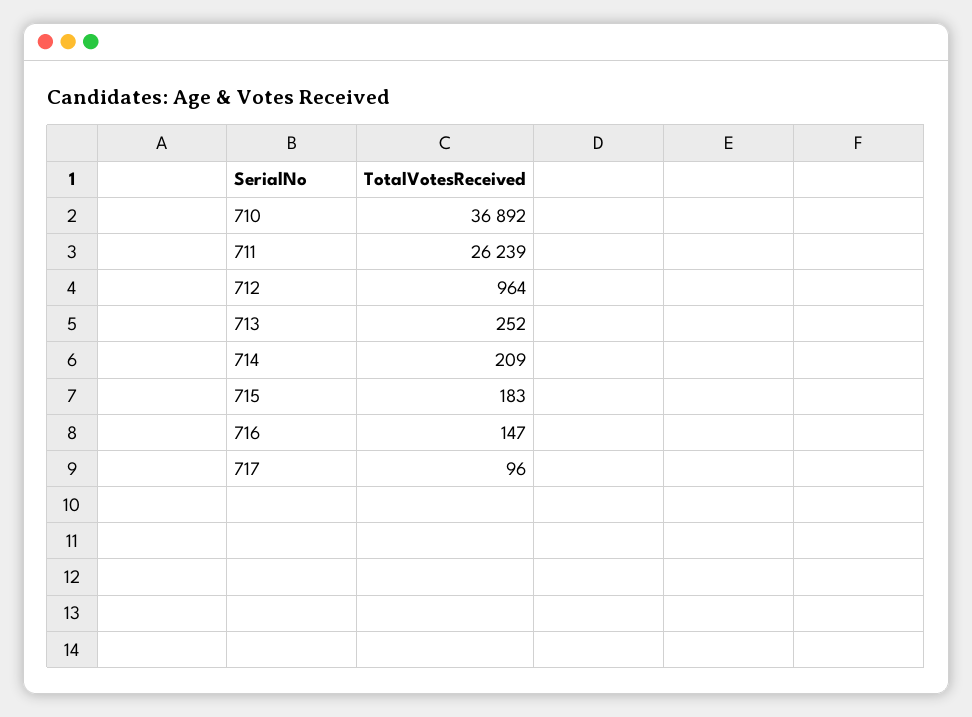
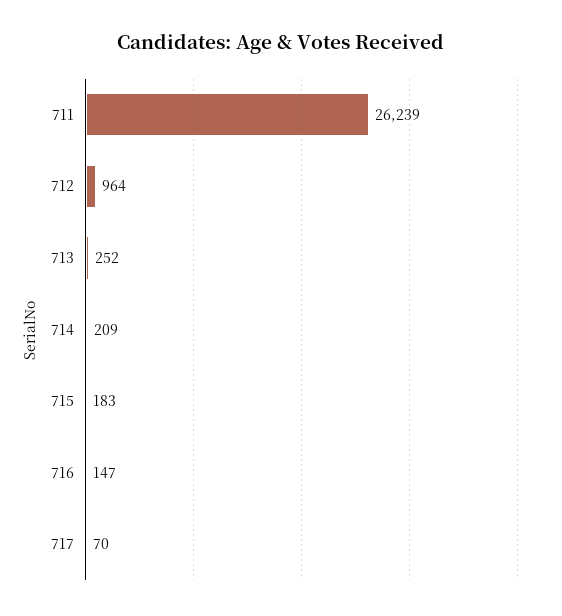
710: 36892 -> none
717: 96 -> 70

